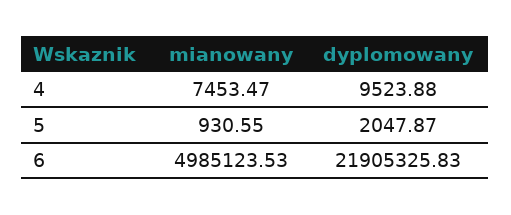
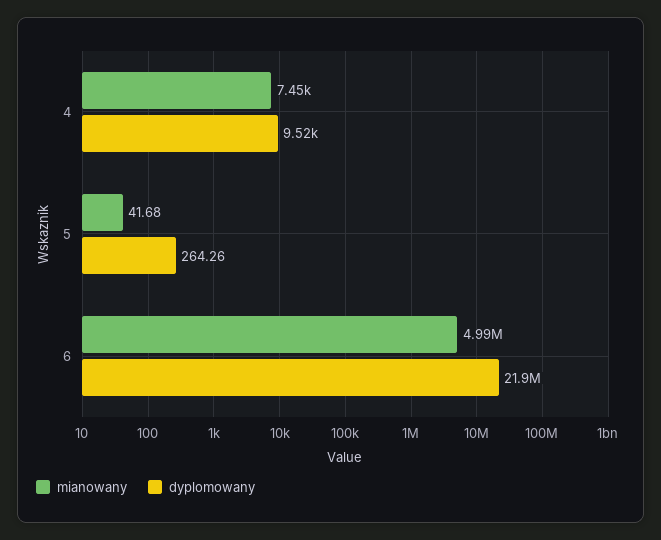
mianowany, 5: 930.55 -> 41.68
dyplomowany, 5: 2047.87 -> 264.26

